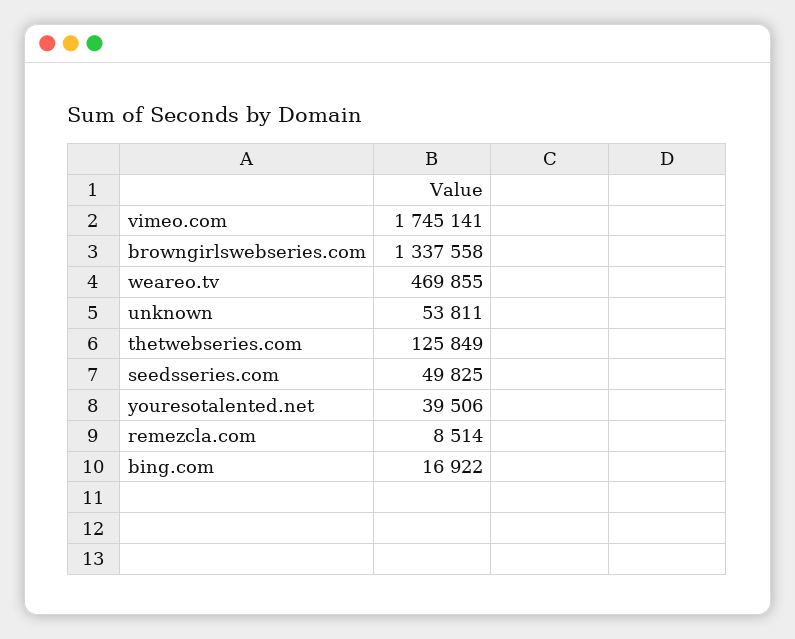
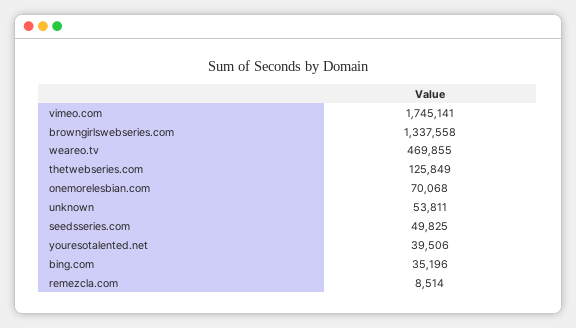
bing.com: 16922 -> 35196
onemorelesbian.com: none -> 70068

